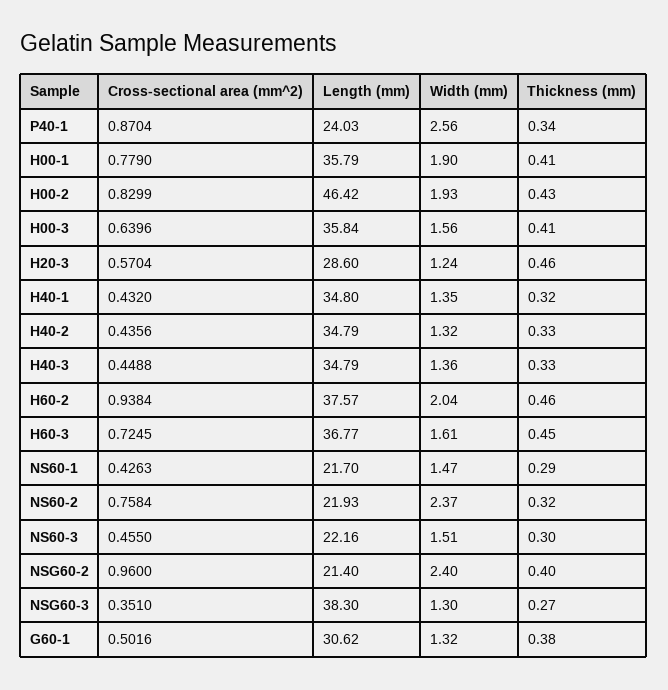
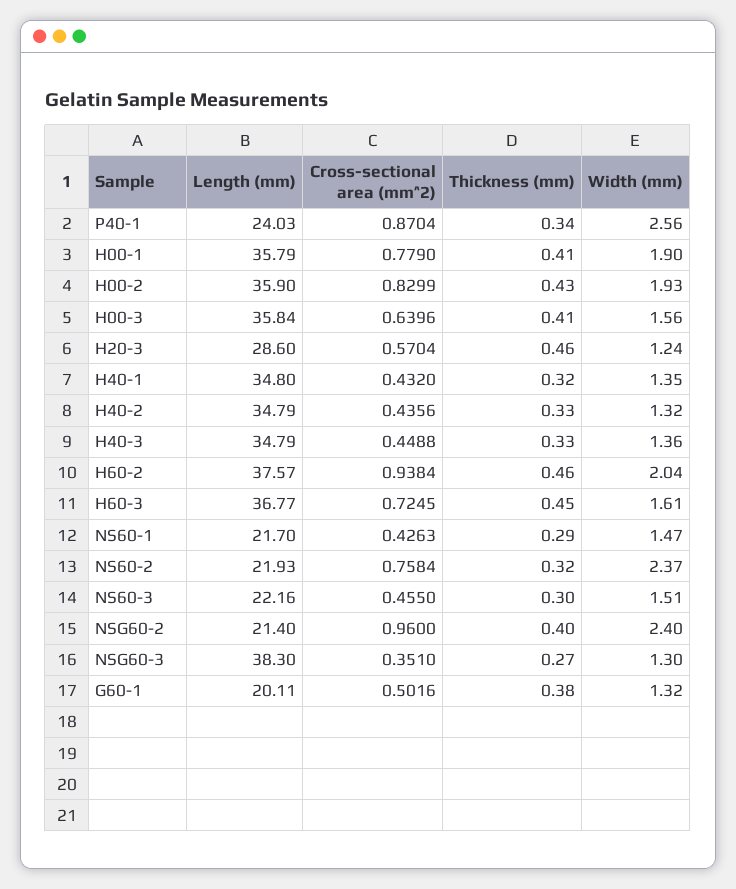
Length (mm), H00-2: 46.42 -> 35.9
Length (mm), G60-1: 30.62 -> 20.11

